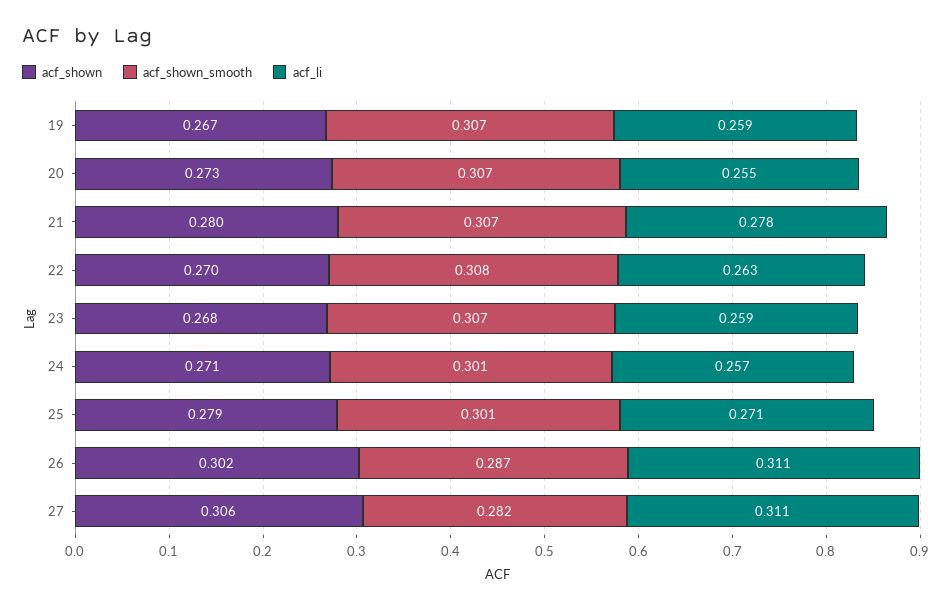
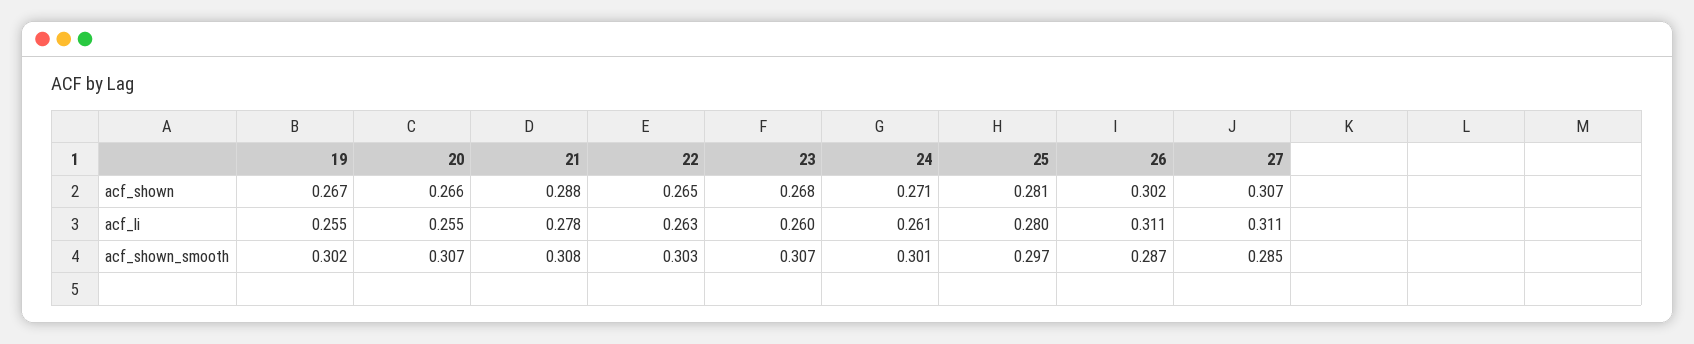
acf_shown_smooth, 19: 0.307 -> 0.302
acf_li, 19: 0.259 -> 0.255
acf_shown, 20: 0.273 -> 0.266
acf_shown, 21: 0.28 -> 0.288
acf_shown_smooth, 21: 0.307 -> 0.308
acf_shown, 22: 0.27 -> 0.265
acf_shown_smooth, 22: 0.308 -> 0.303
acf_li, 23: 0.259 -> 0.26
acf_li, 24: 0.257 -> 0.261
acf_shown, 25: 0.279 -> 0.281
acf_shown_smooth, 25: 0.301 -> 0.297
acf_li, 25: 0.271 -> 0.28
acf_shown, 27: 0.306 -> 0.307
acf_shown_smooth, 27: 0.282 -> 0.285

